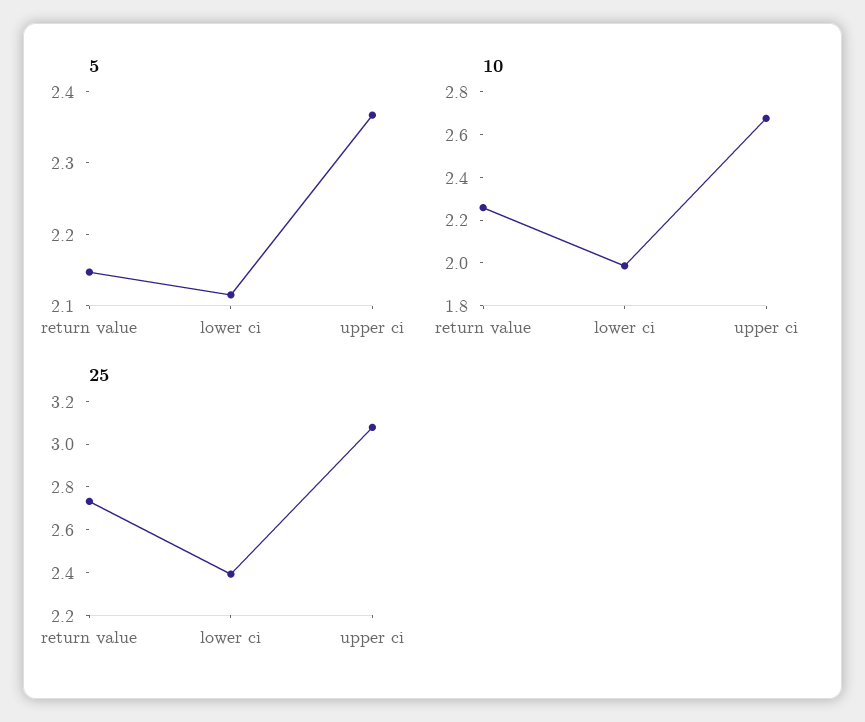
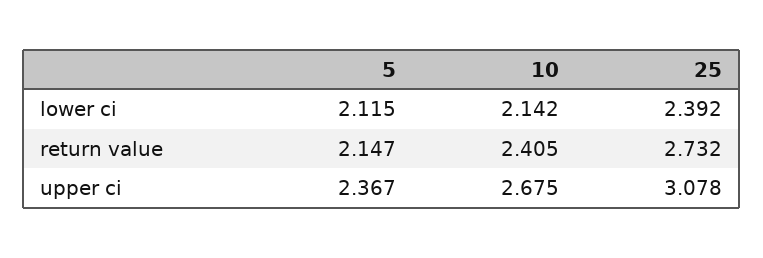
10, return value: 2.25 -> 2.405
10, lower ci: 2 -> 2.142

